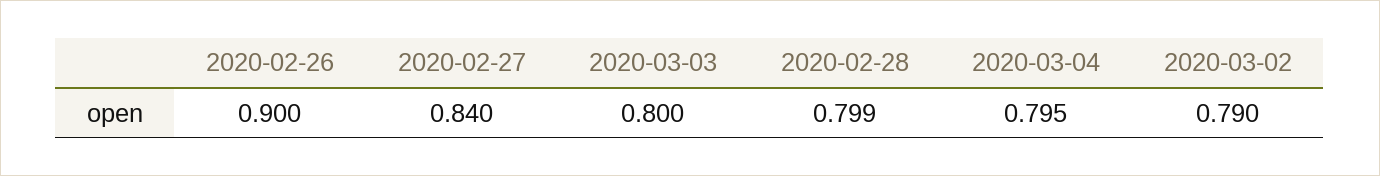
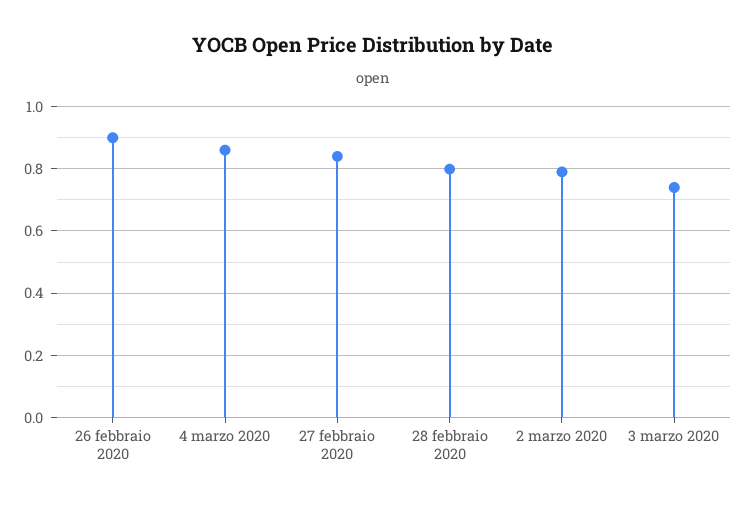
2020-03-03: 0.8 -> 0.74
2020-03-04: 0.795 -> 0.86

